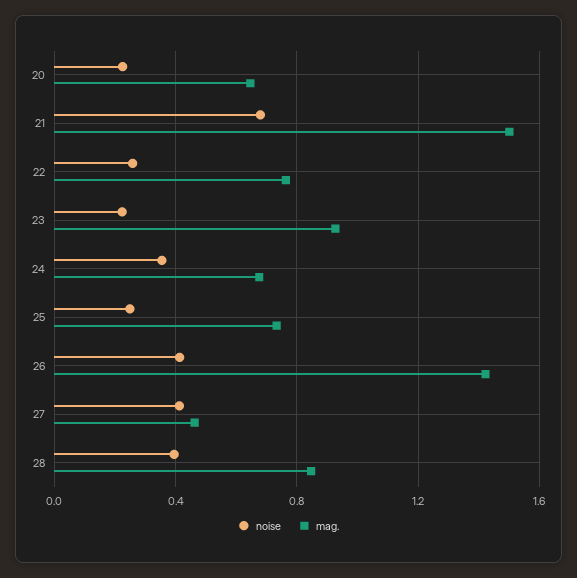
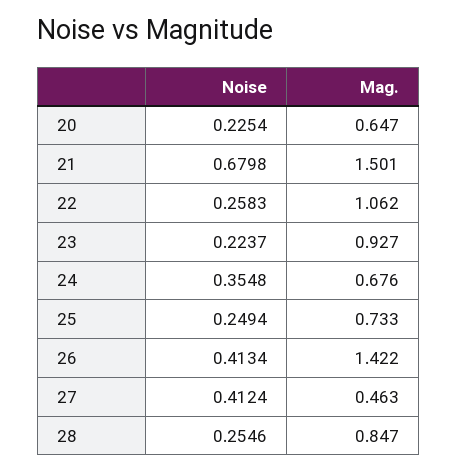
mag., 22: 0.75 -> 1.062
noise, 28: 0.4 -> 0.2546

